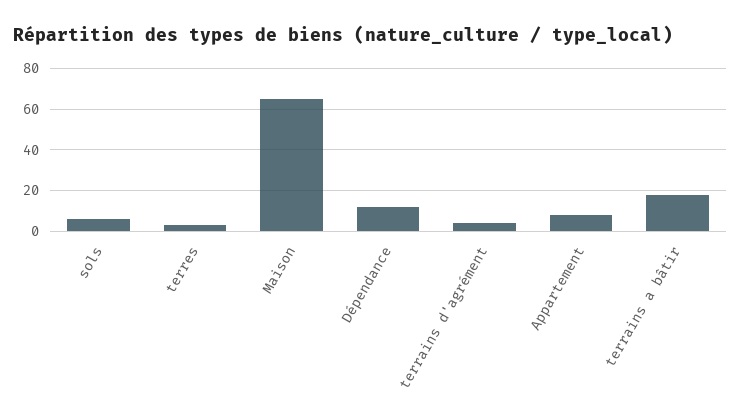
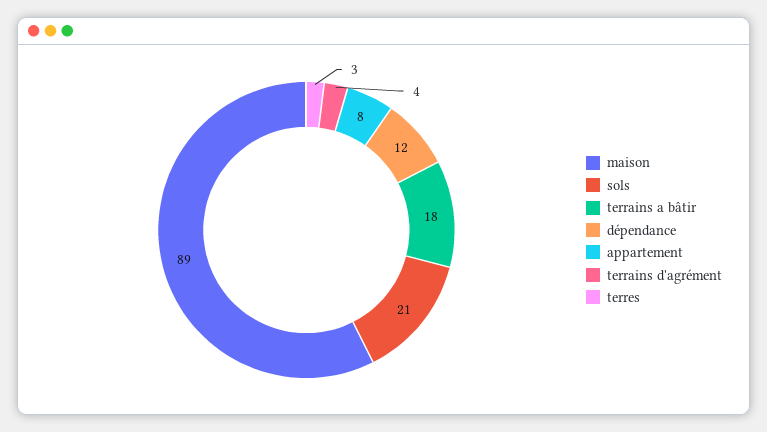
sols: 5 -> 21
Maison: 65 -> 89

